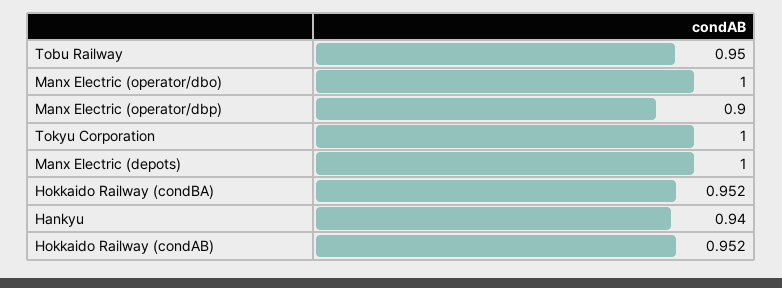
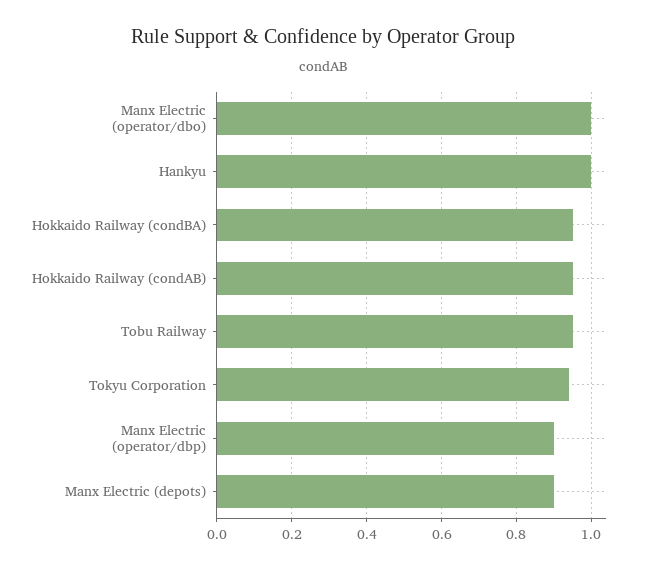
Tokyu Corporation: 1 -> 0.94
Manx Electric (depots): 1 -> 0.9
Hankyu: 0.94 -> 1

